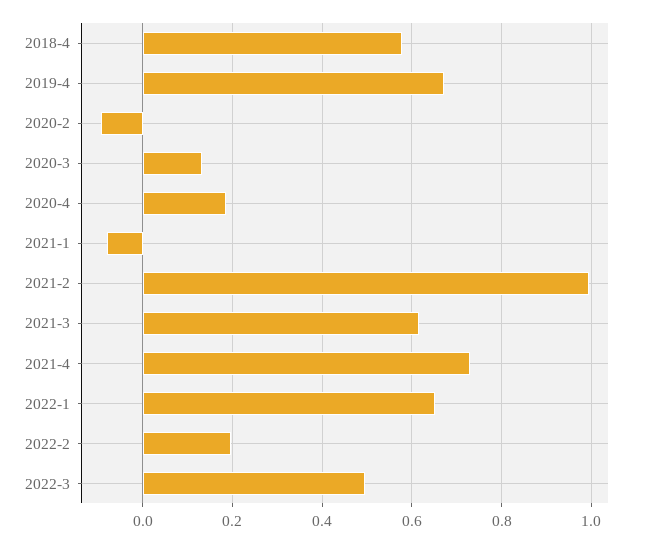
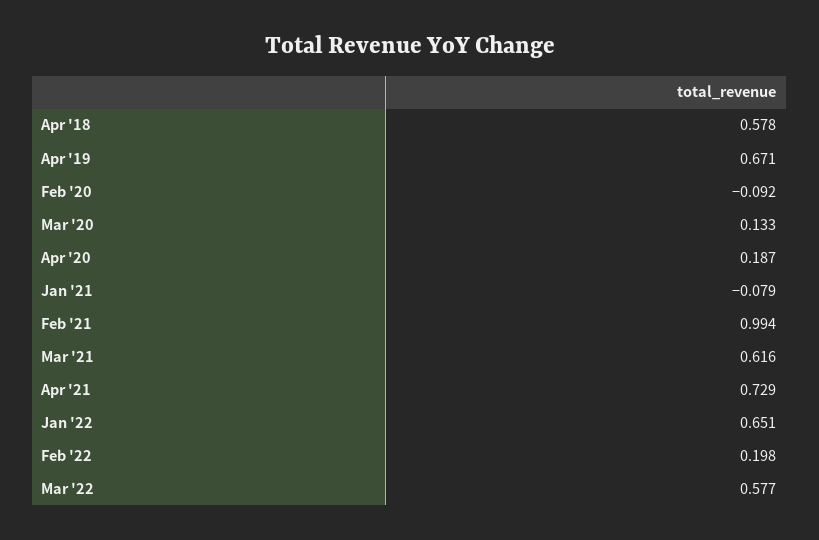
2022-3: 0.5 -> 0.577

